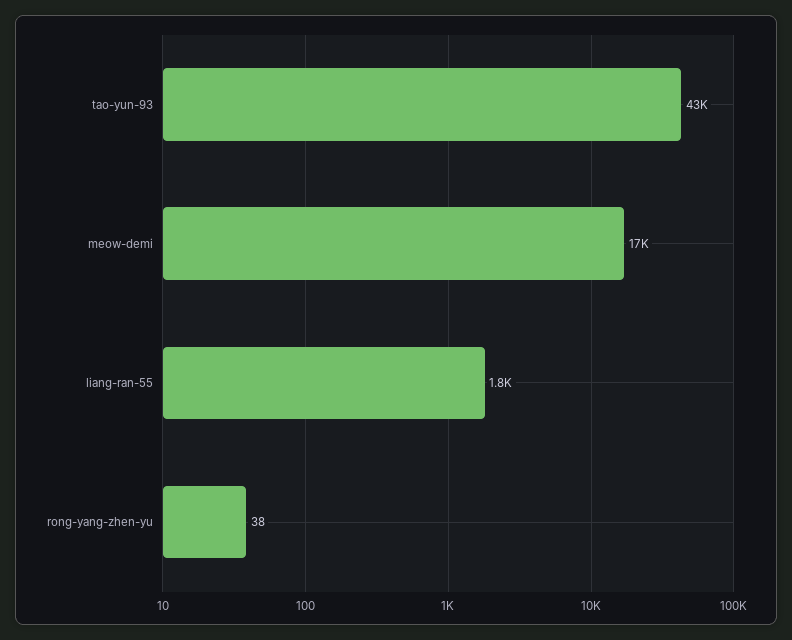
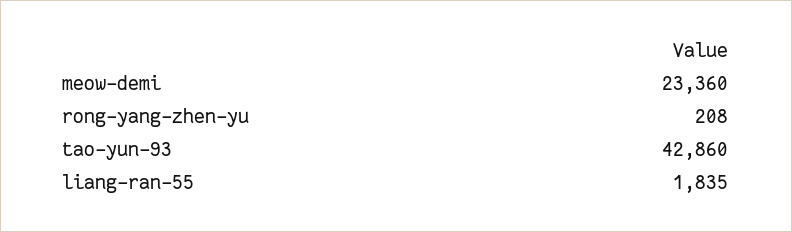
meow-demi: 17000 -> 23360
rong-yang-zhen-yu: 38 -> 208

